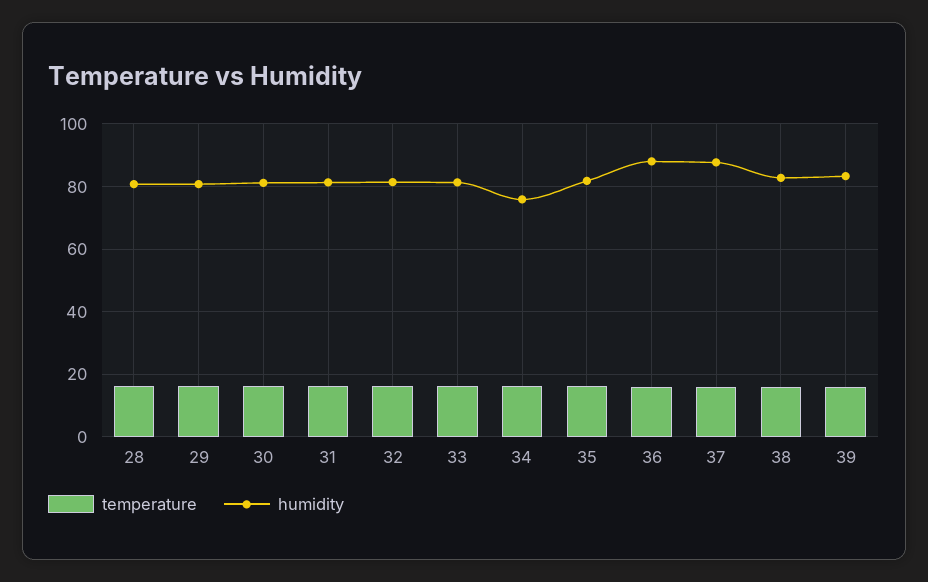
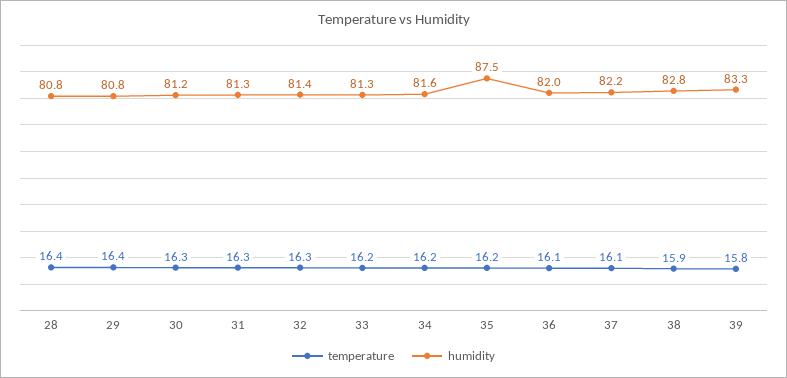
humidity, 34: 76 -> 81.6
humidity, 35: 82 -> 87.5
humidity, 36: 88 -> 82
humidity, 37: 88 -> 82.2

